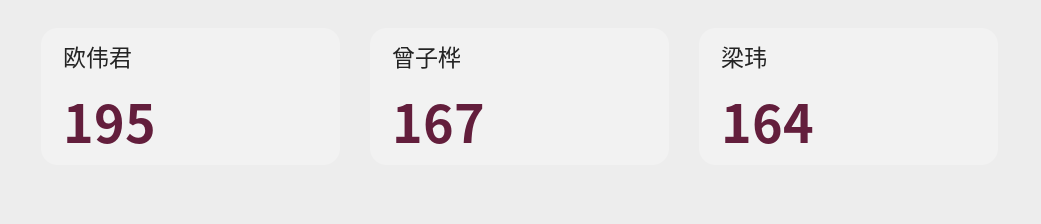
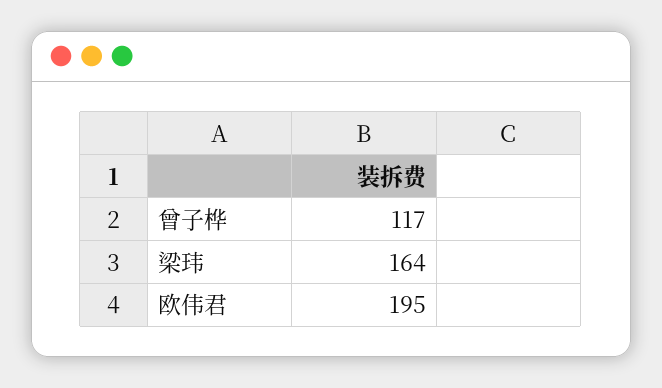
曾子桦: 167 -> 117

